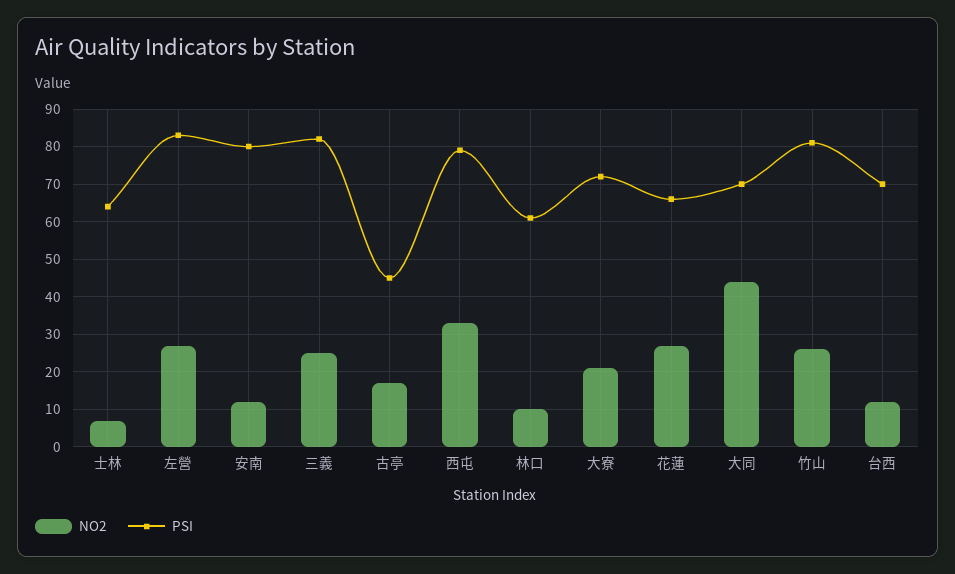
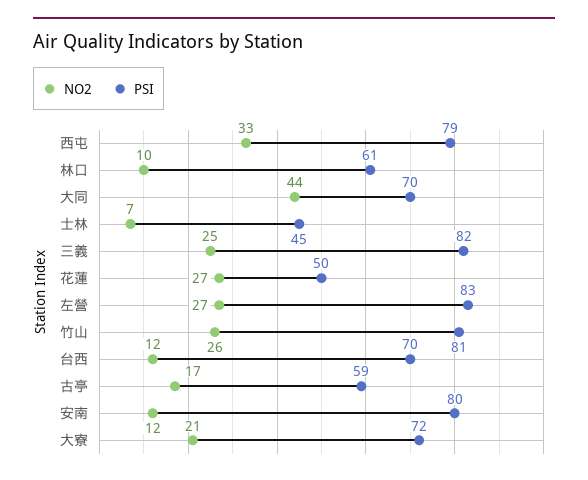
PSI, 士林: 65 -> 45
PSI, 古亭: 45 -> 59
PSI, 花蓮: 65 -> 50

